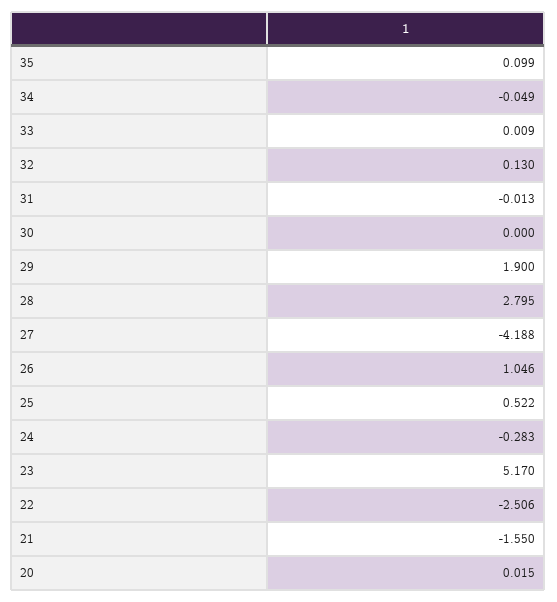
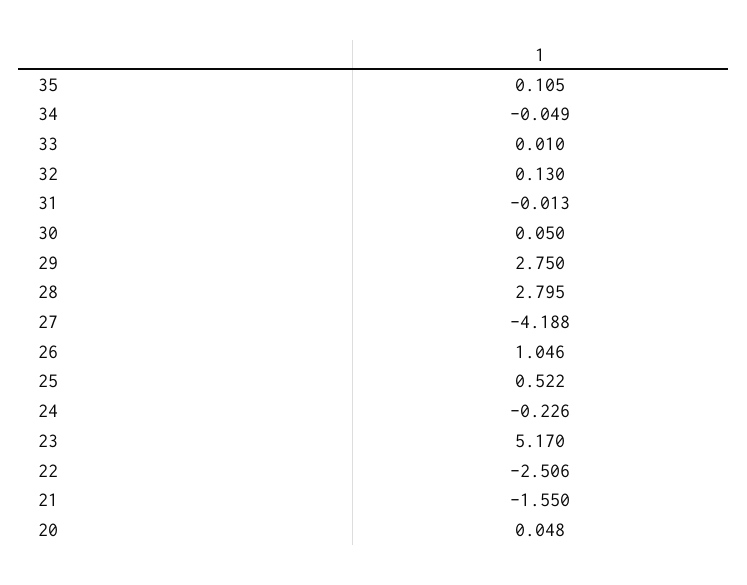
35: 0.099 -> 0.105
33: 0.009 -> 0.01
30: 0 -> 0.05
29: 1.9 -> 2.75
24: -0.283 -> -0.226
20: 0.015 -> 0.048

